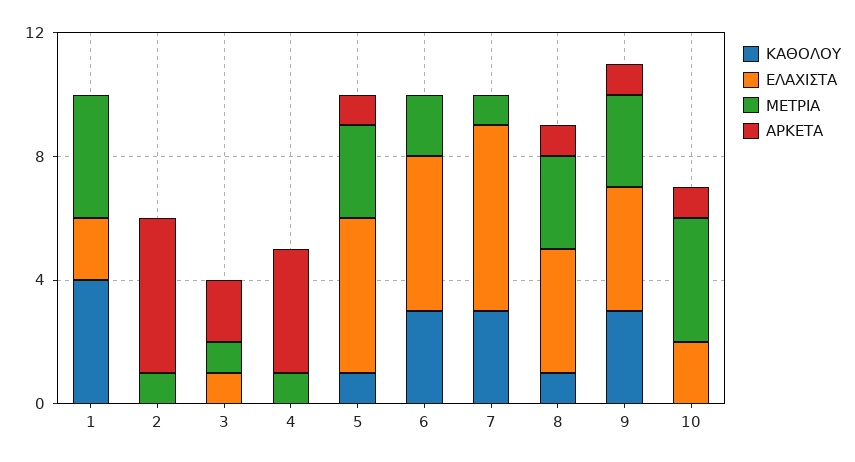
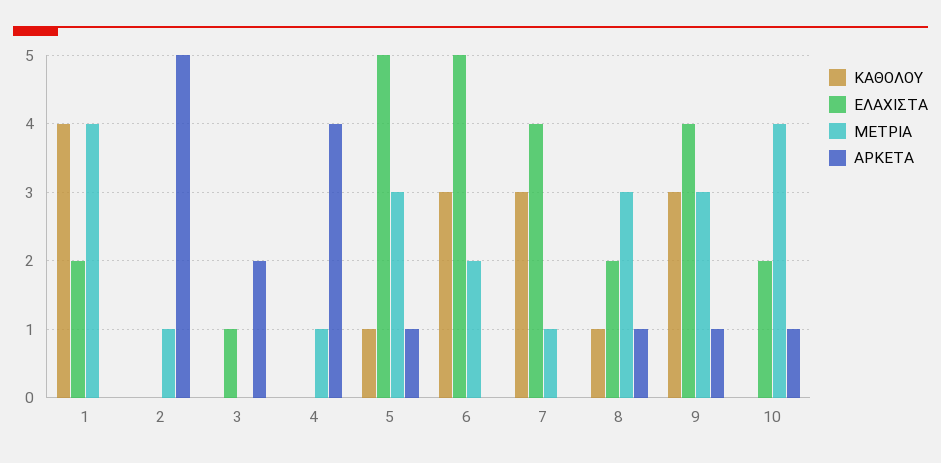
ΜΕΤΡΙΑ, 3: 1 -> 0
ΕΛΑΧΙΣΤΑ, 7: 6 -> 4
ΕΛΑΧΙΣΤΑ, 8: 4 -> 2

